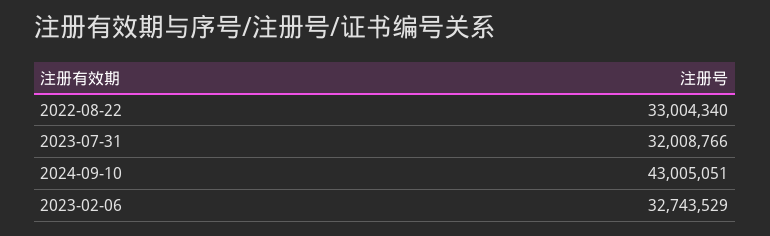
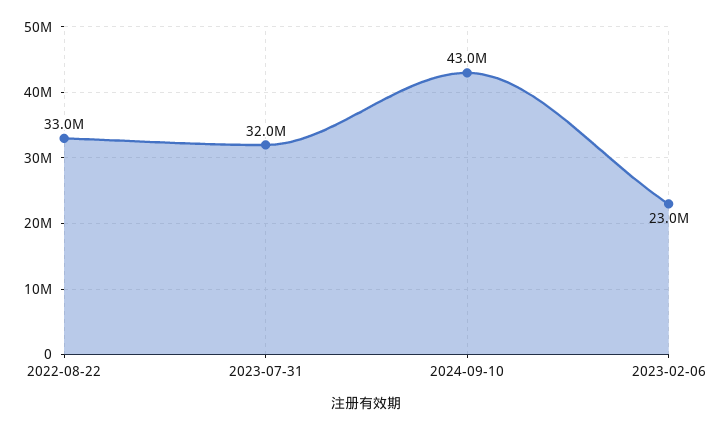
2023-02-06: 32743529 -> 23000000

